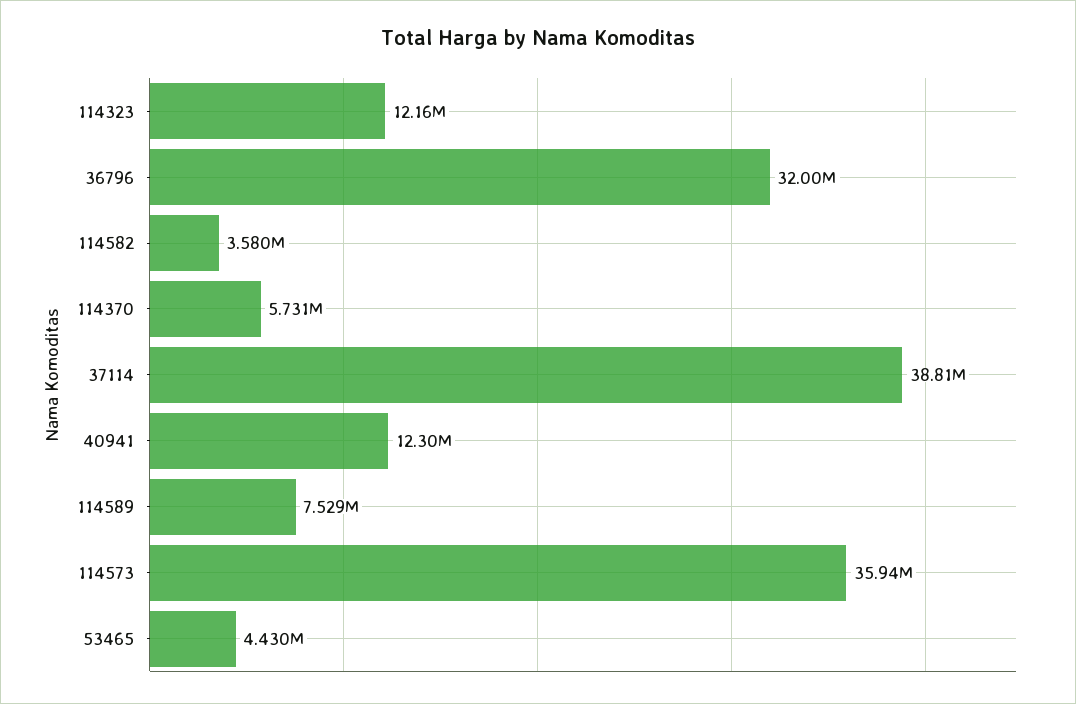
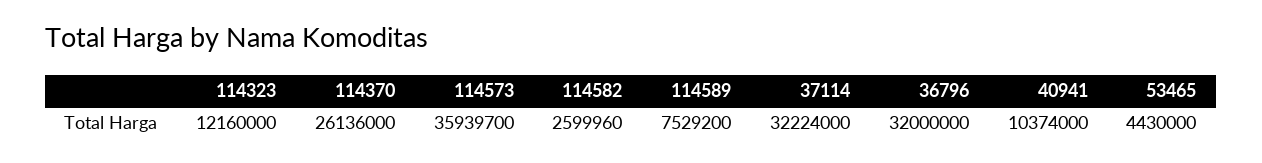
114582: 3580000 -> 2599960
114370: 5731000 -> 26136000
37114: 38810000 -> 32224000
40941: 12300000 -> 10374000

